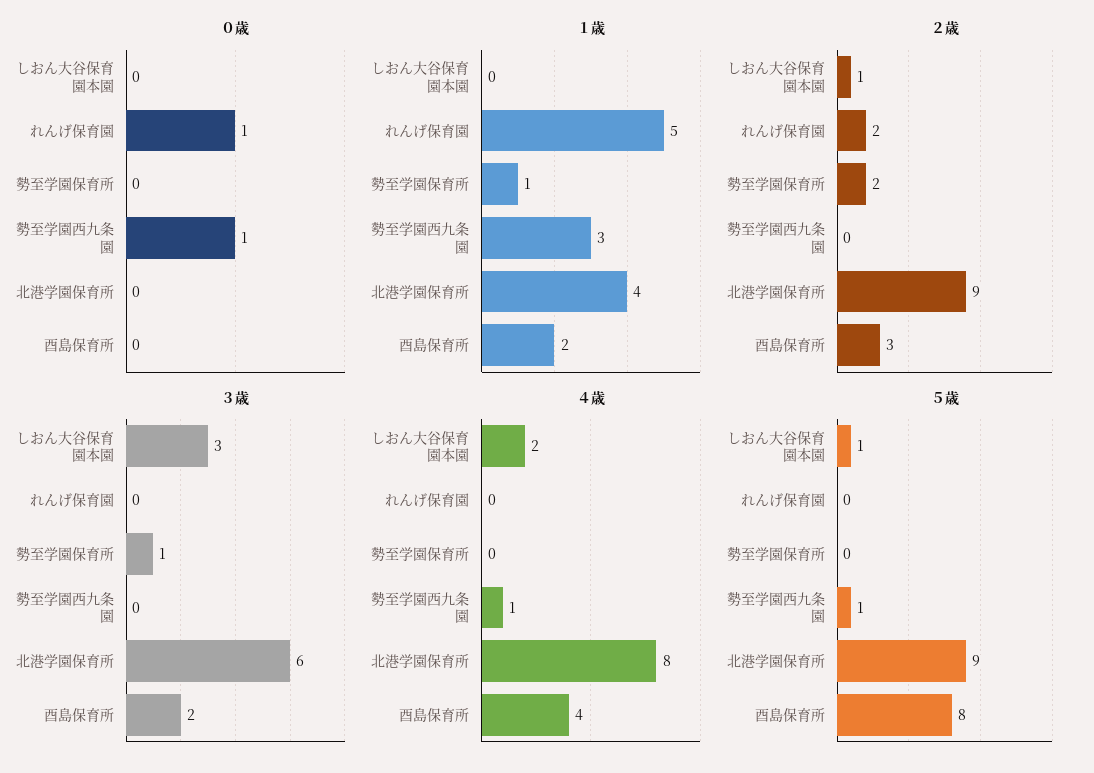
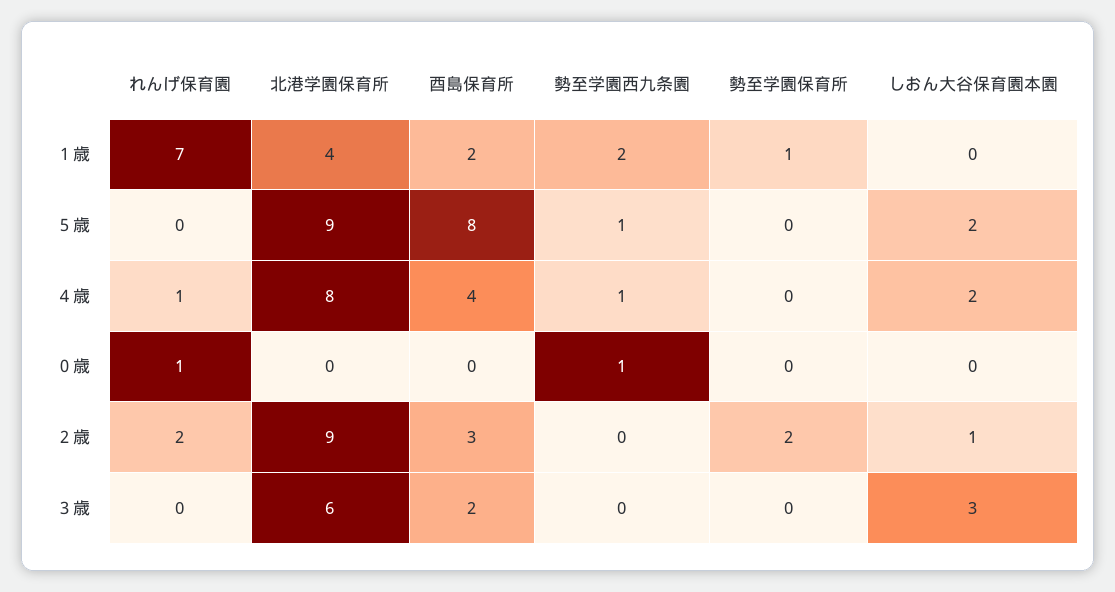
１歳, れんげ保育園: 5 -> 7
１歳, 勢至学園西九条園: 3 -> 2
３歳, 勢至学園保育所: 1 -> 0
４歳, れんげ保育園: 0 -> 1
５歳, しおん大谷保育園本園: 1 -> 2

